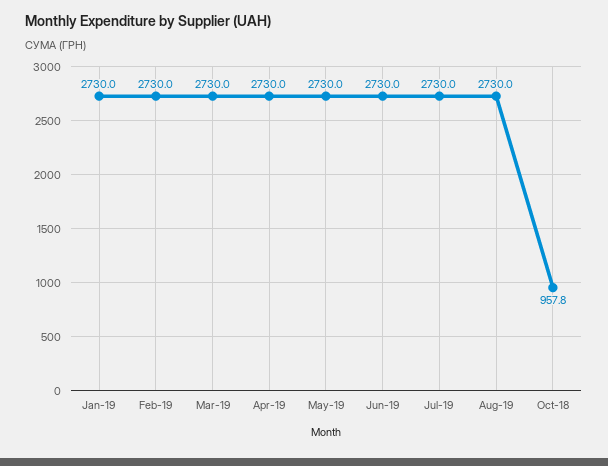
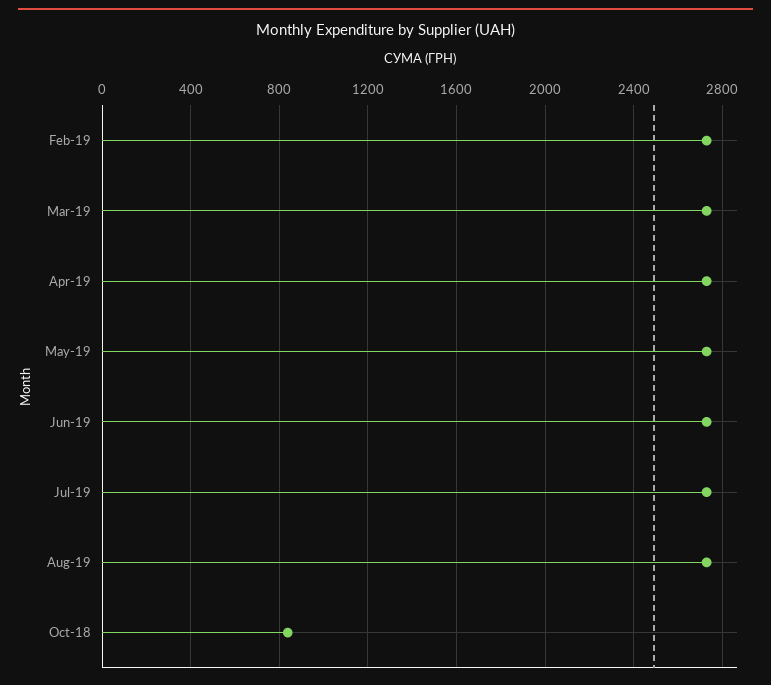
Jan-19: 2730 -> none
Oct-18: 957.8 -> 850

